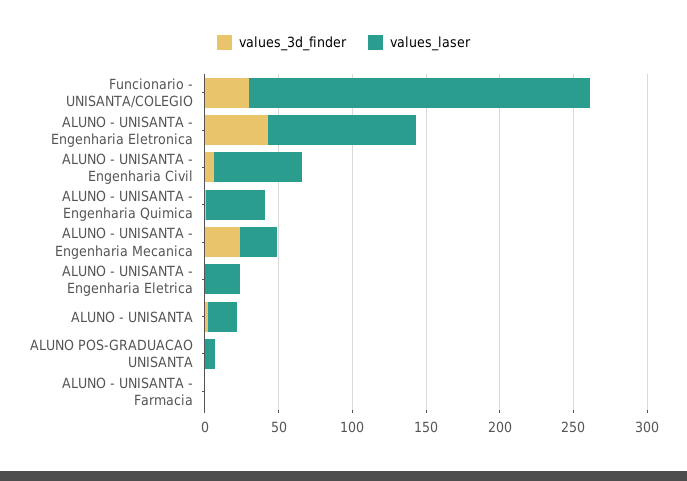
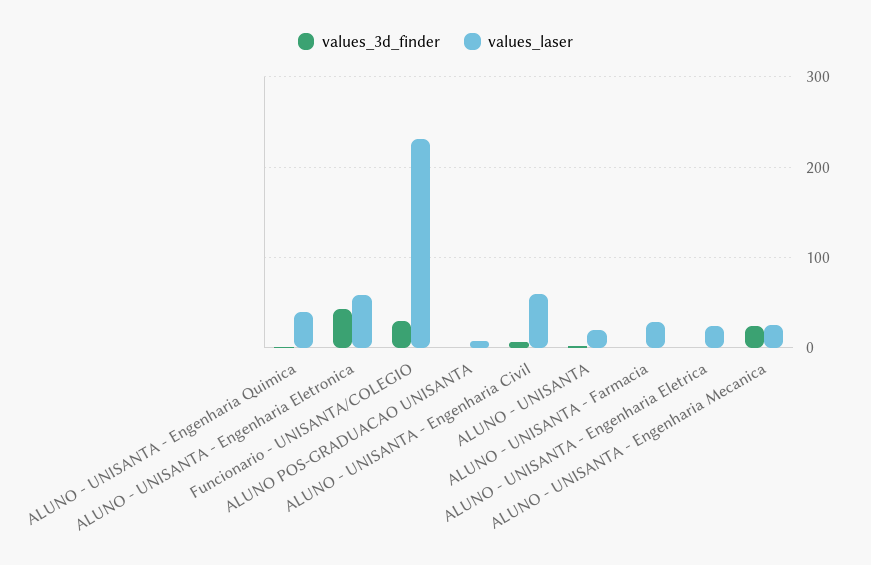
values_laser, ALUNO - UNISANTA - Engenharia Eletronica: 100 -> 60
values_laser, ALUNO - UNISANTA - Farmacia: 0 -> 30

